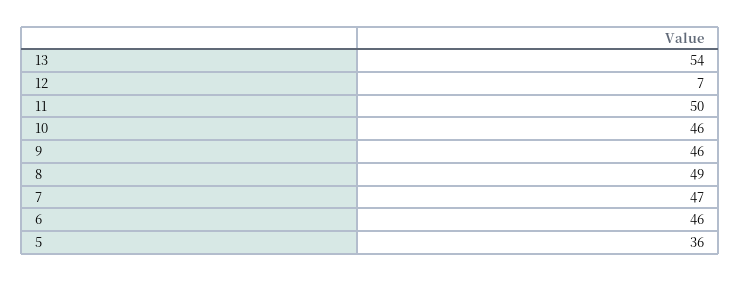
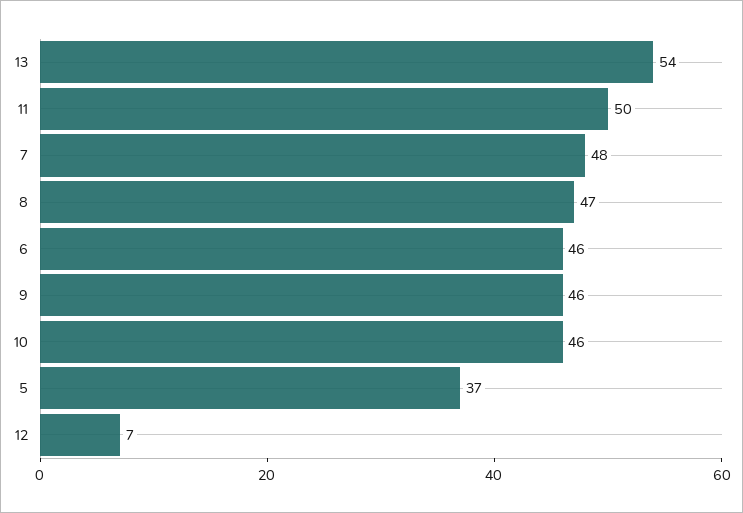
8: 49 -> 47
7: 47 -> 48
5: 36 -> 37

